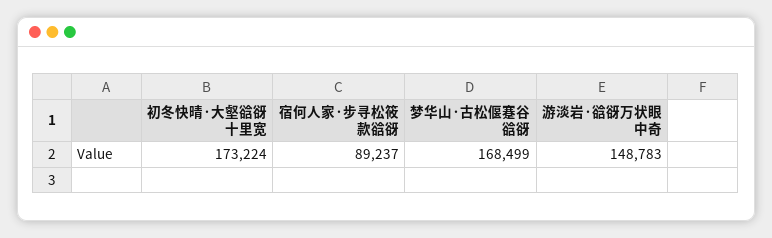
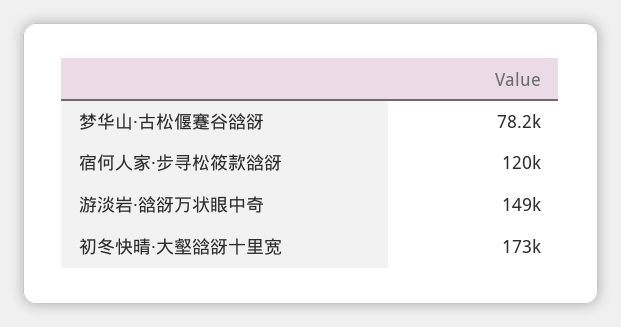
宿何人家·步寻松筱款谽谺: 89237 -> 120000
梦华山·古松偃蹇谷谽谺: 168499 -> 78200

